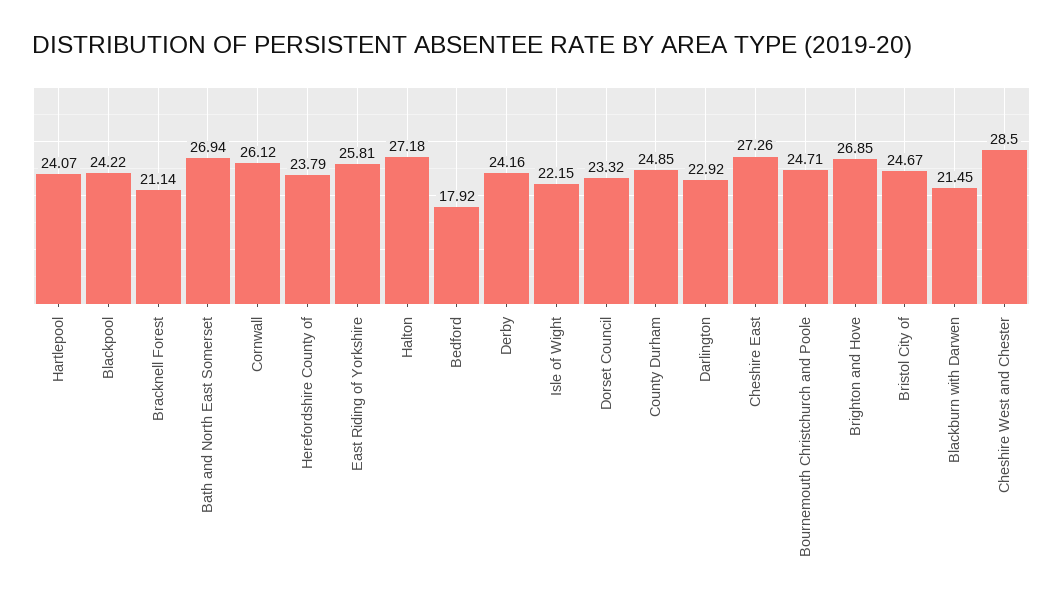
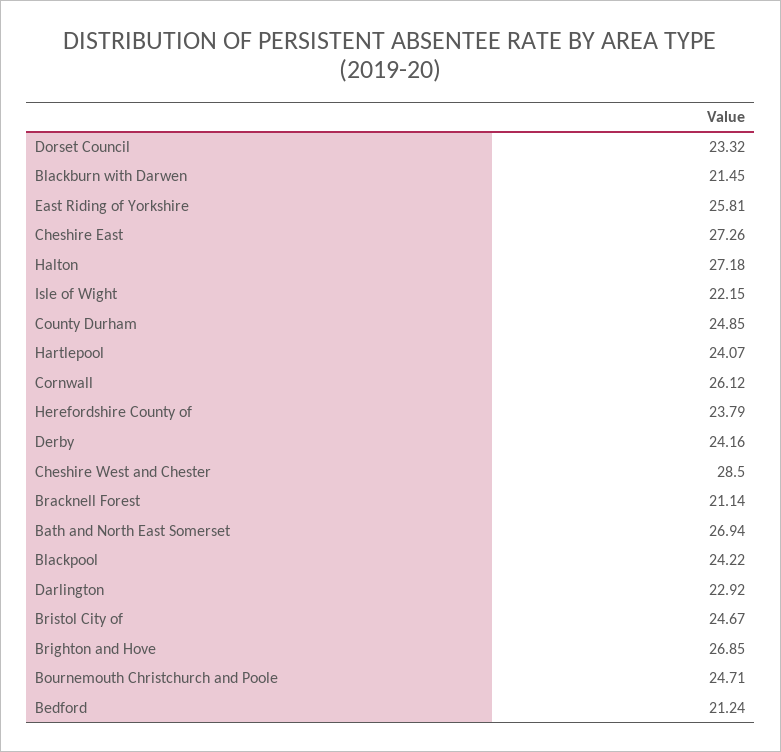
Bedford: 17.92 -> 21.24

